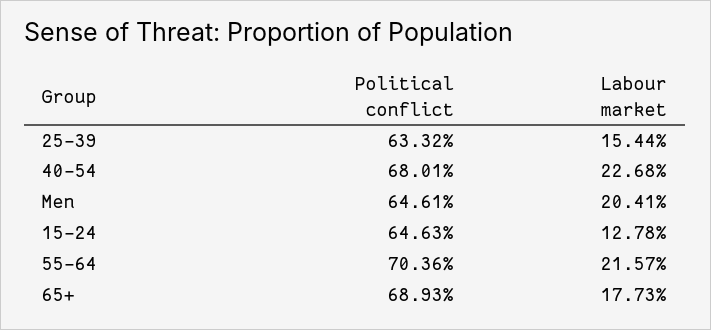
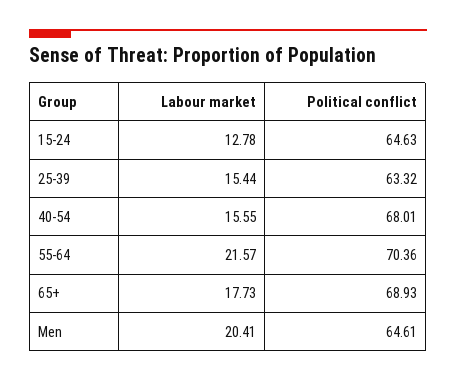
Labour market, 40-54: 22.68 -> 15.55

